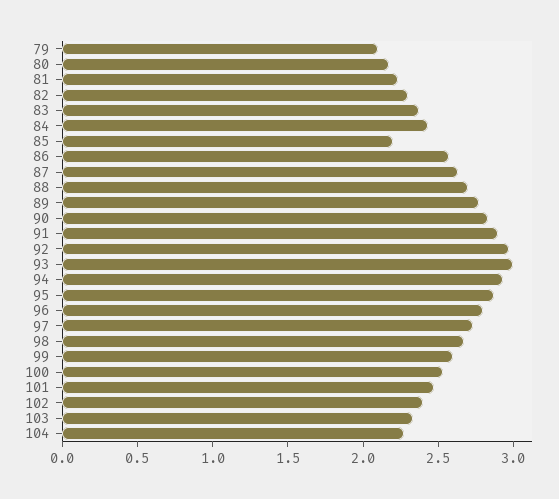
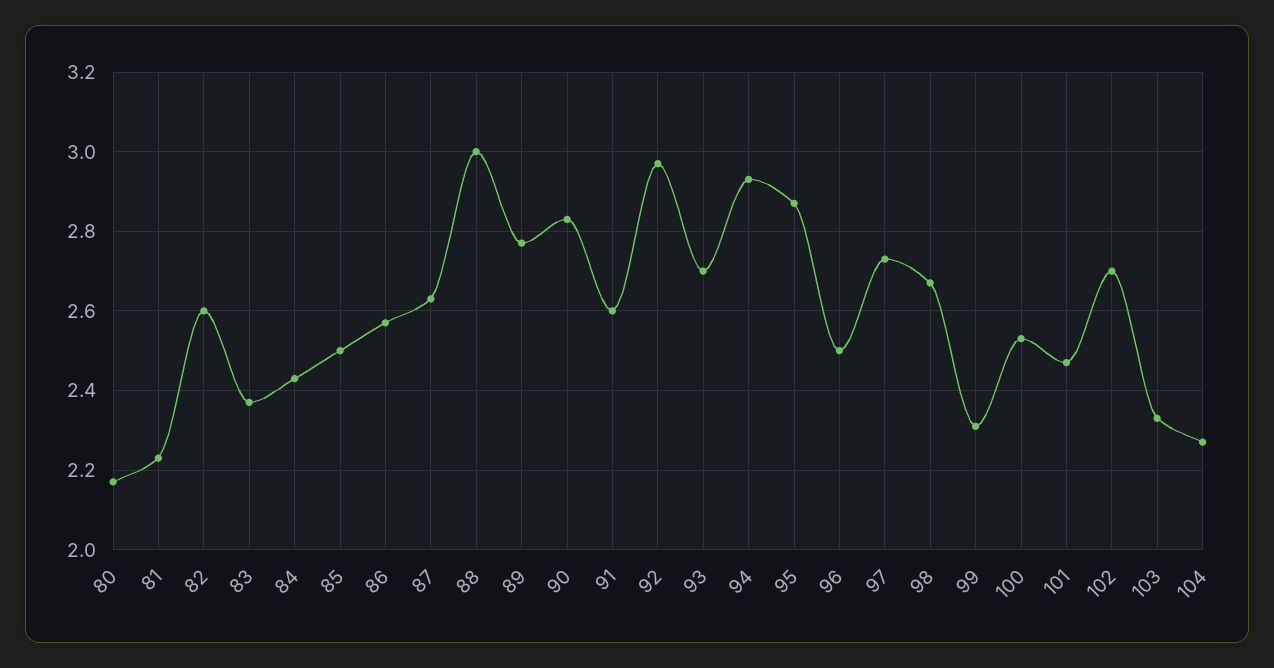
79: 2.1 -> none
82: 2.3 -> 2.6
85: 2.2 -> 2.5
88: 2.7 -> 3
91: 2.9 -> 2.6
93: 3 -> 2.7
96: 2.8 -> 2.5
99: 2.6 -> 2.3
102: 2.4 -> 2.7

